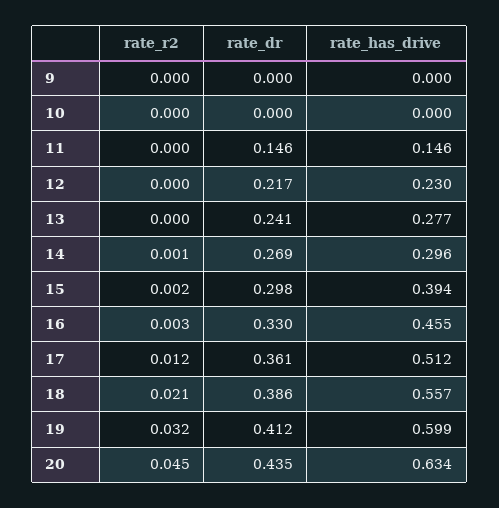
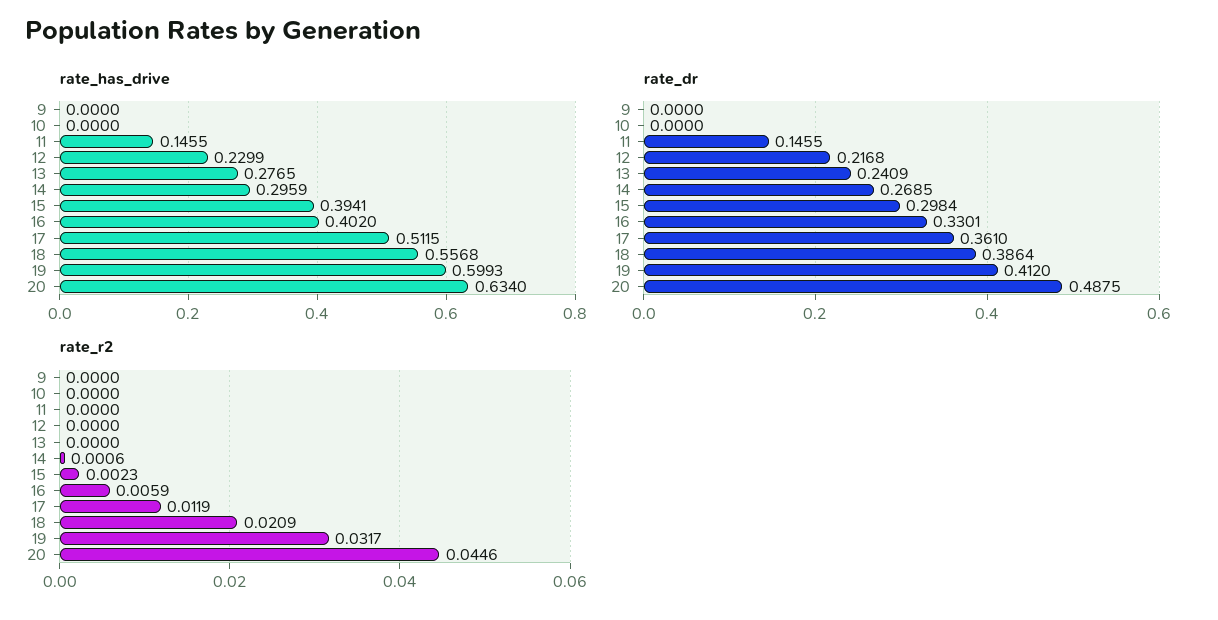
rate_r2, 16: 0.003 -> 0.0059
rate_has_drive, 16: 0.455 -> 0.402
rate_dr, 20: 0.435 -> 0.4875

